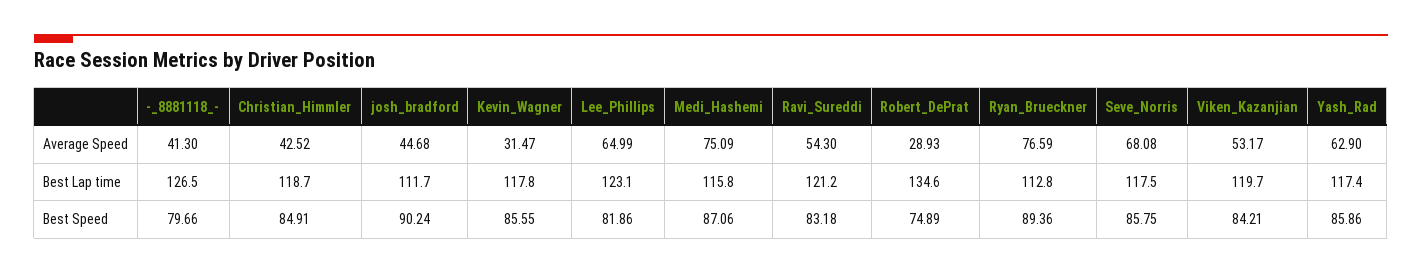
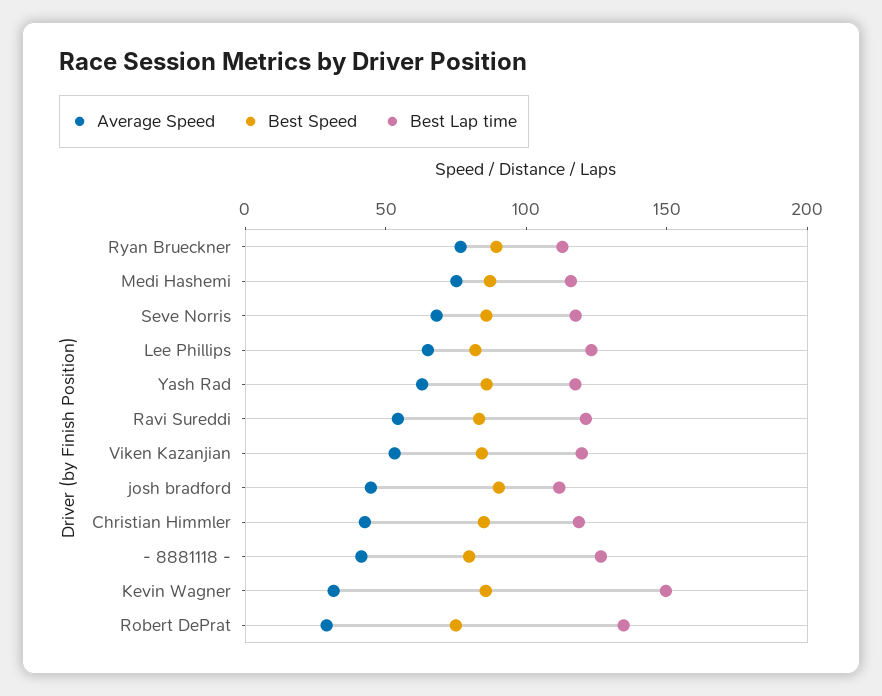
Best Lap time, Kevin_Wagner: 117.8 -> 150

